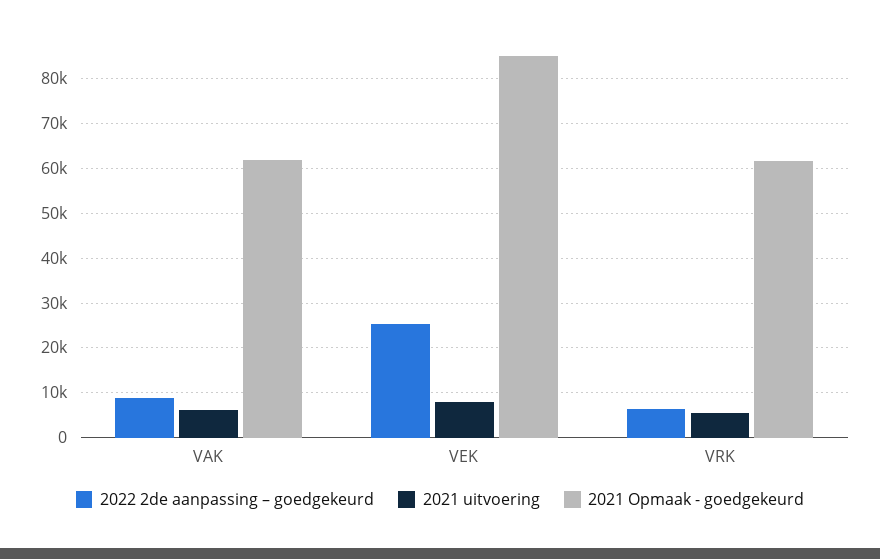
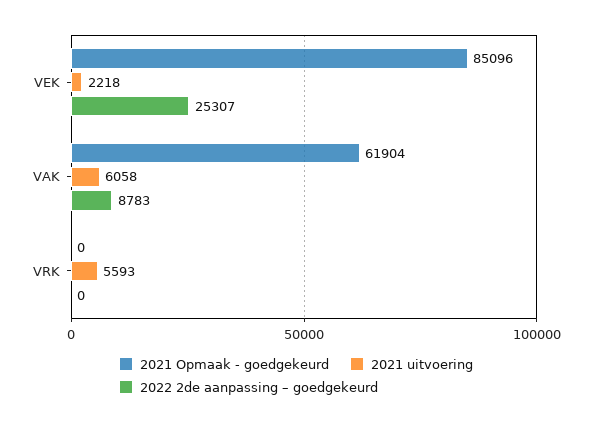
2021 uitvoering, VEK: 8000 -> 2218
2022 2de aanpassing – goedgekeurd, VRK: 6000 -> 0
2021 Opmaak - goedgekeurd, VRK: 62000 -> 0

